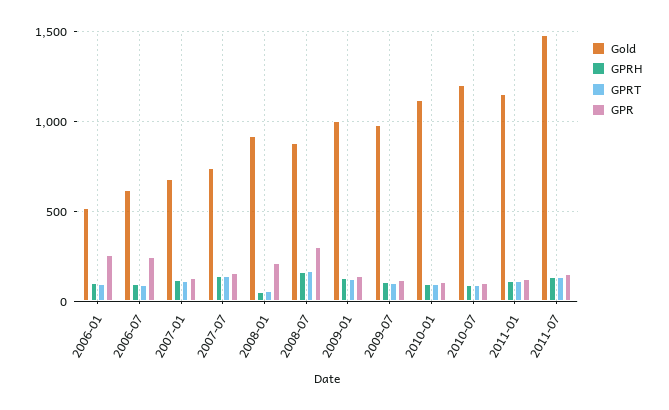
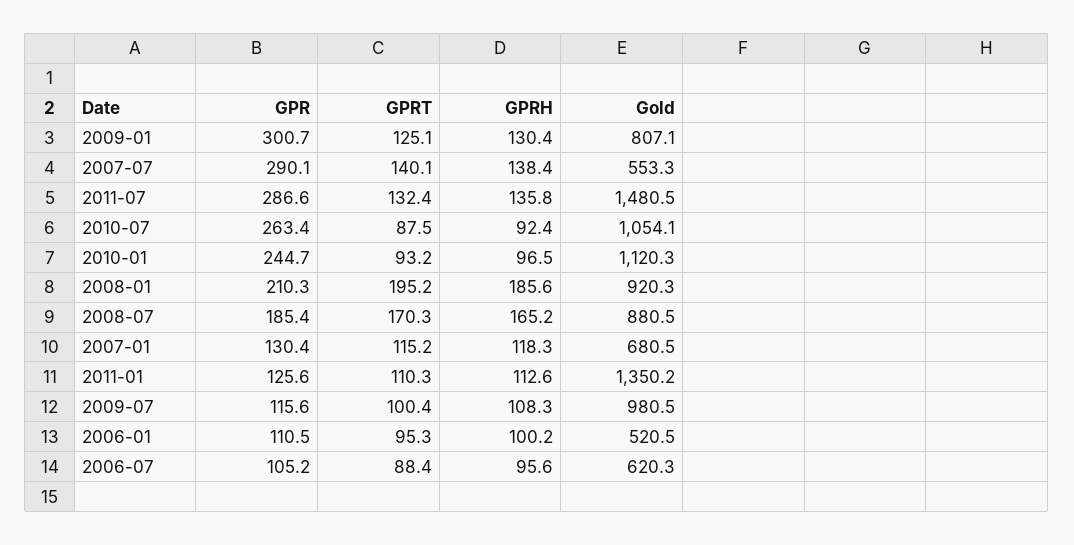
GPR, 2006-01: 250 -> 110.5
GPR, 2006-07: 250 -> 105.2
Gold, 2007-07: 750 -> 553.3
GPR, 2007-07: 150 -> 290.1
GPRH, 2008-01: 50 -> 185.6
GPRT, 2008-01: 50 -> 195.2
GPR, 2008-07: 300 -> 185.4
Gold, 2009-01: 1000 -> 807.1
GPR, 2009-01: 150 -> 300.7
GPR, 2010-01: 100 -> 244.7
Gold, 2010-07: 1200 -> 1054.1
GPR, 2010-07: 100 -> 263.4
Gold, 2011-01: 1150 -> 1350.2
GPR, 2011-07: 150 -> 286.6

